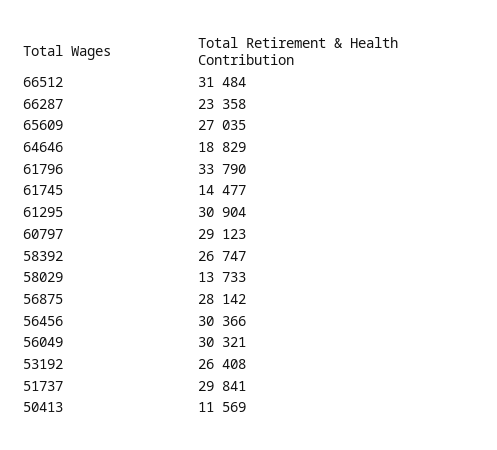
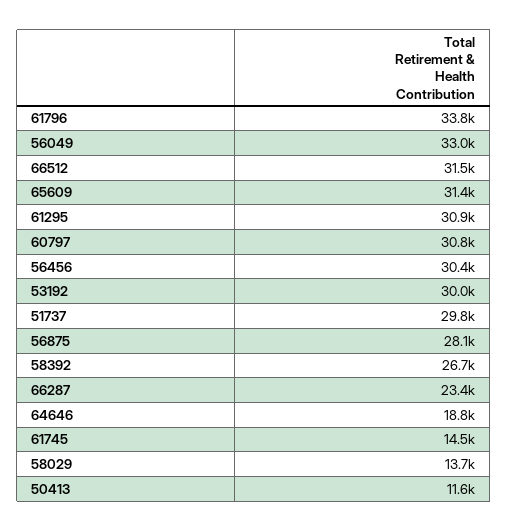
65609: 27035 -> 31400
60797: 29123 -> 30800
56049: 30321 -> 33000
53192: 26408 -> 30000

